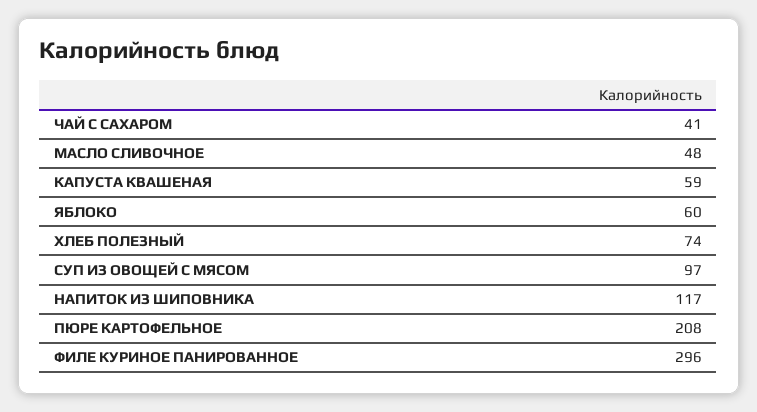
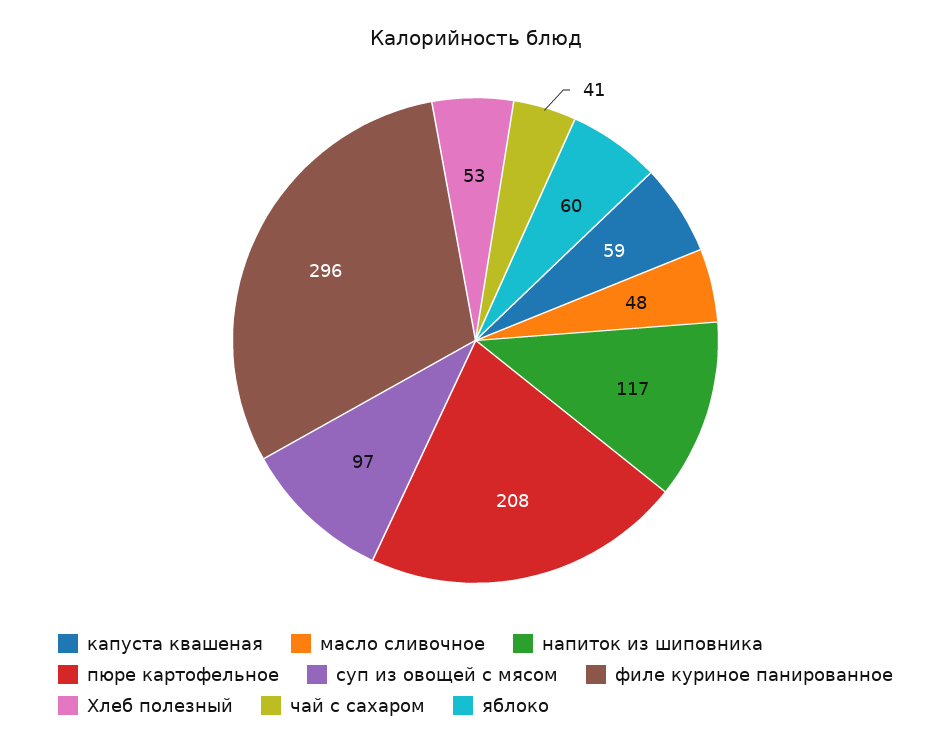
ХЛЕБ ПОЛЕЗНЫЙ: 74 -> 53

